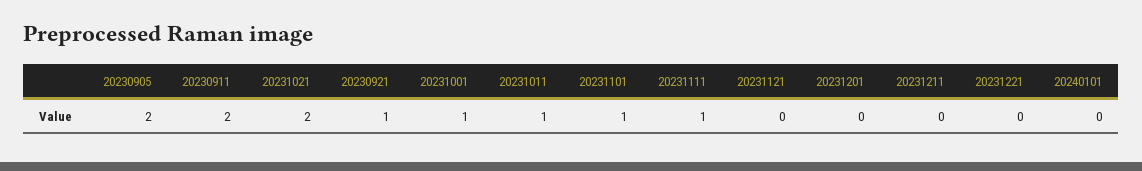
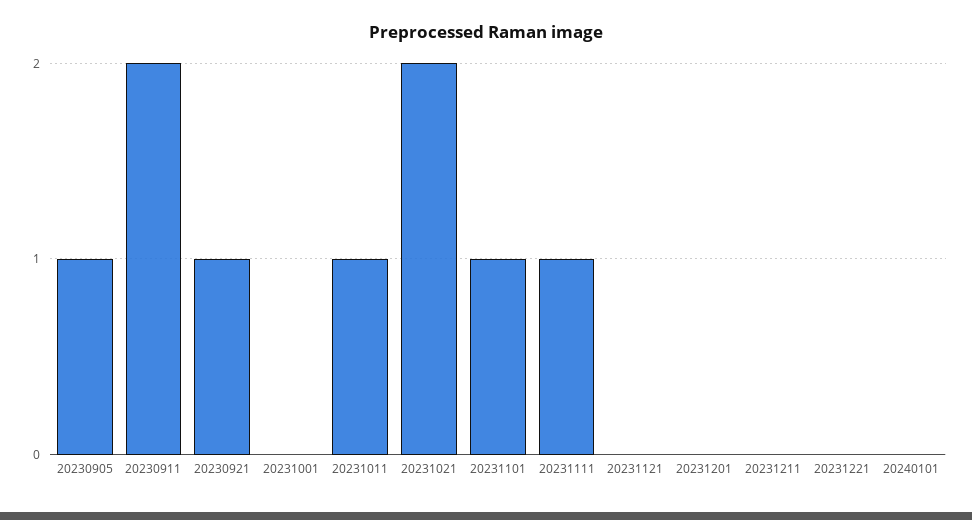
20230905: 2 -> 1
20231001: 1 -> 0

